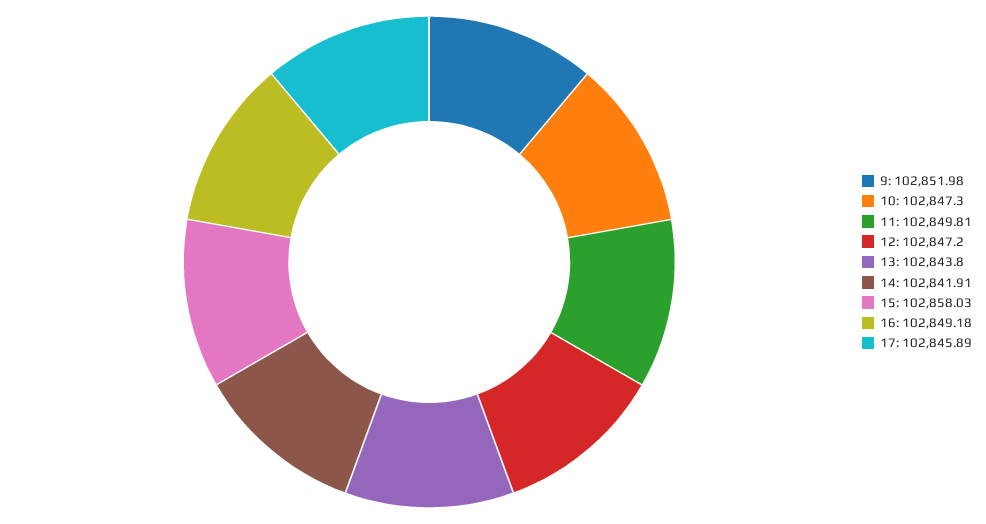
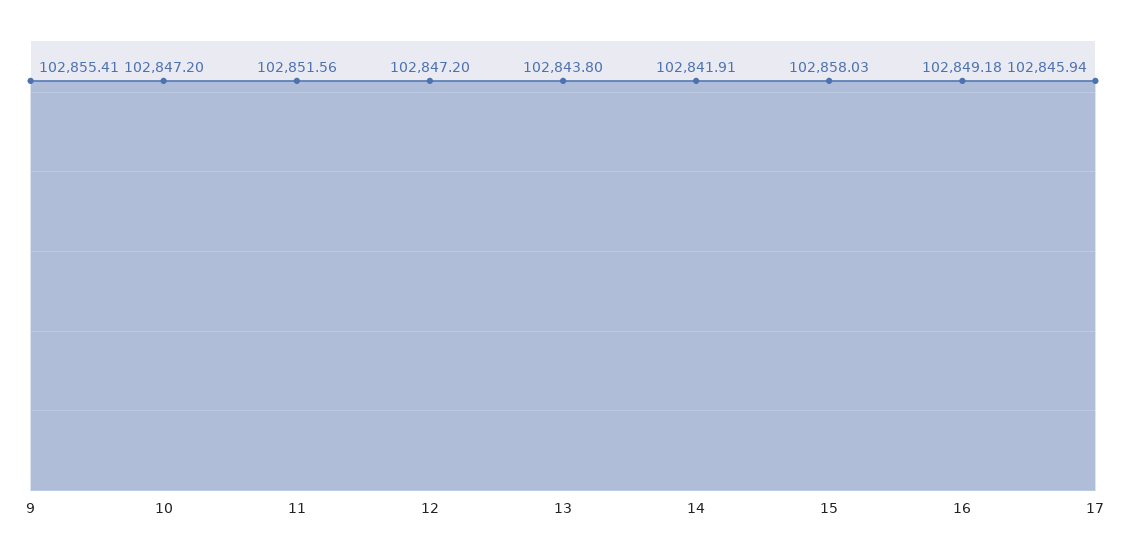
9: 102851.98 -> 102855.41
10: 102847.3 -> 102847.2
11: 102849.81 -> 102851.56
17: 102845.89 -> 102845.94

